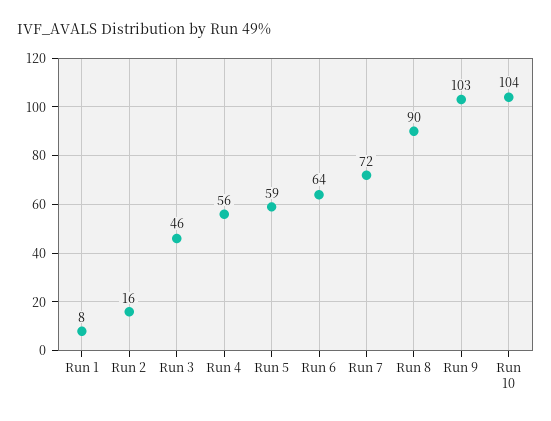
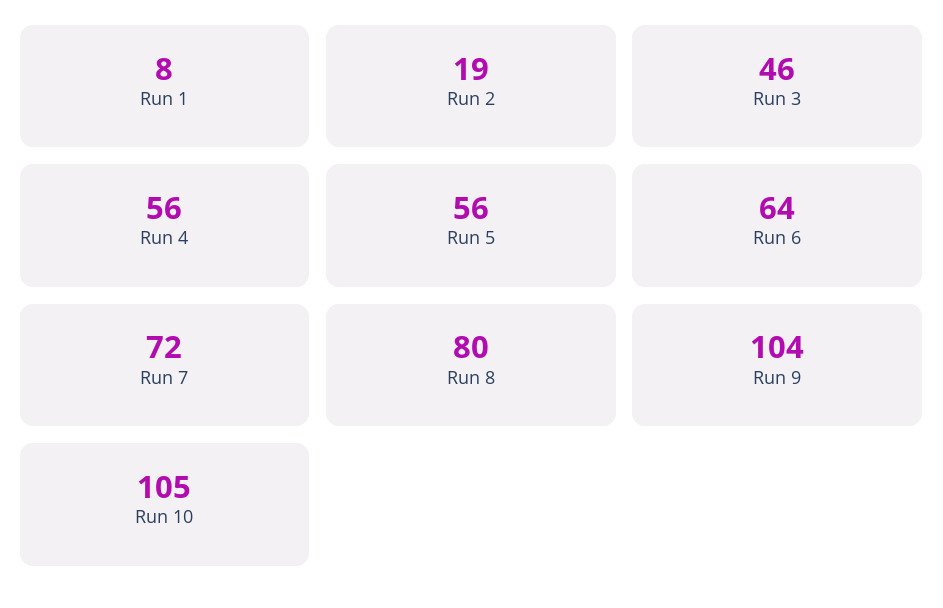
Run 2: 16 -> 19
Run 5: 59 -> 56
Run 8: 90 -> 80
Run 9: 103 -> 104
Run 10: 104 -> 105

